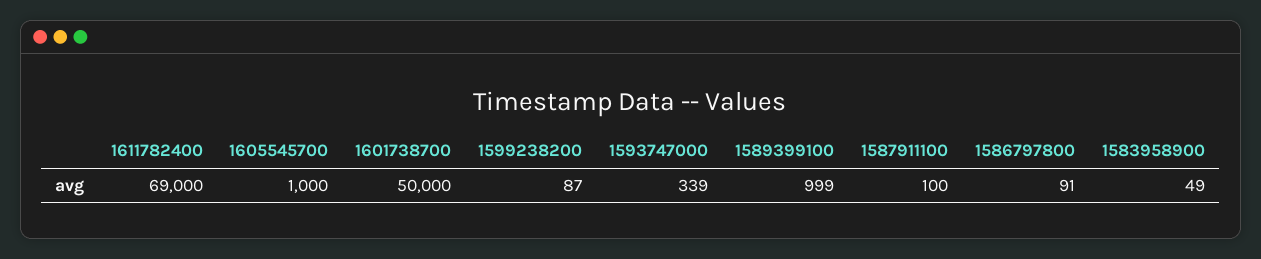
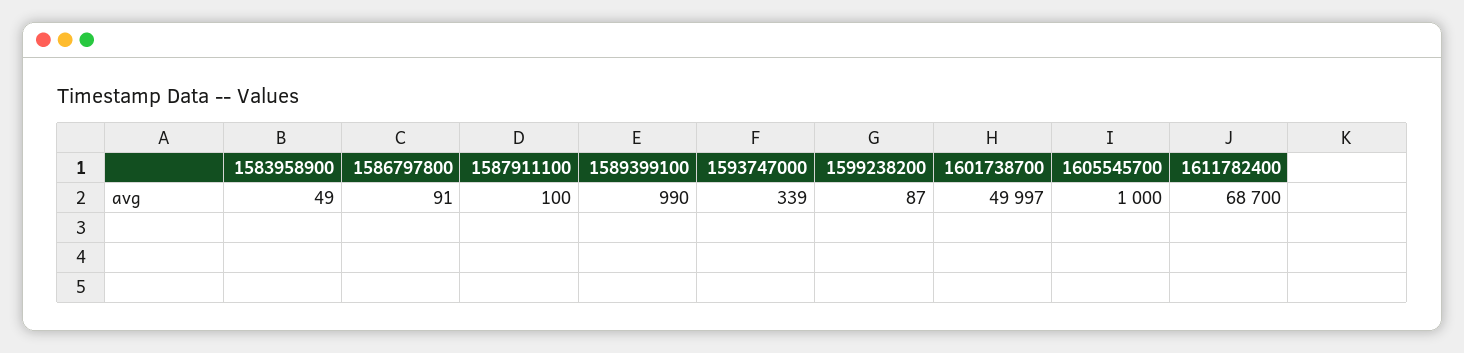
1611782400: 69000 -> 68700
1601738700: 50000 -> 49997
1589399100: 999 -> 990

